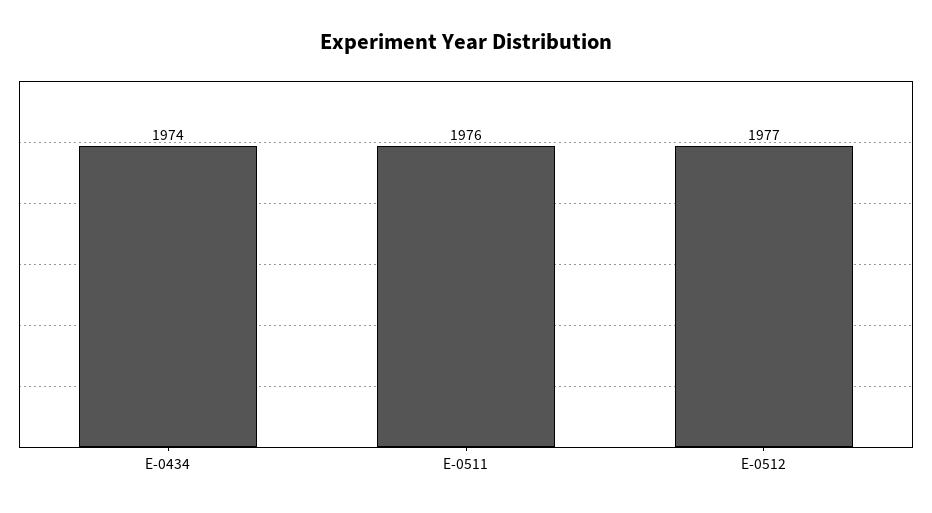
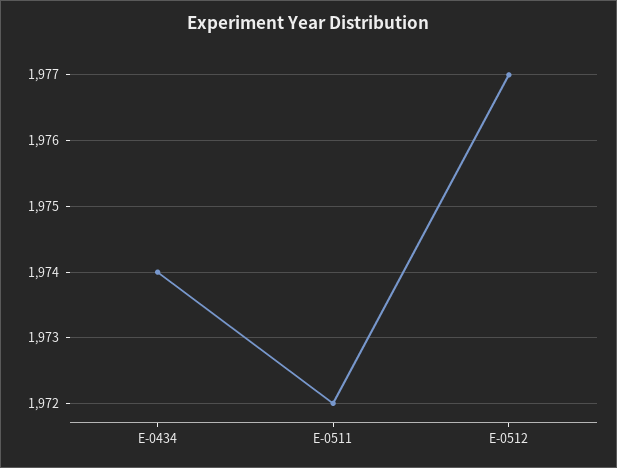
E-0511: 1976 -> 1972

